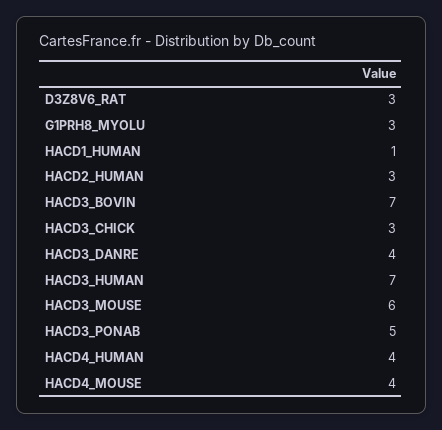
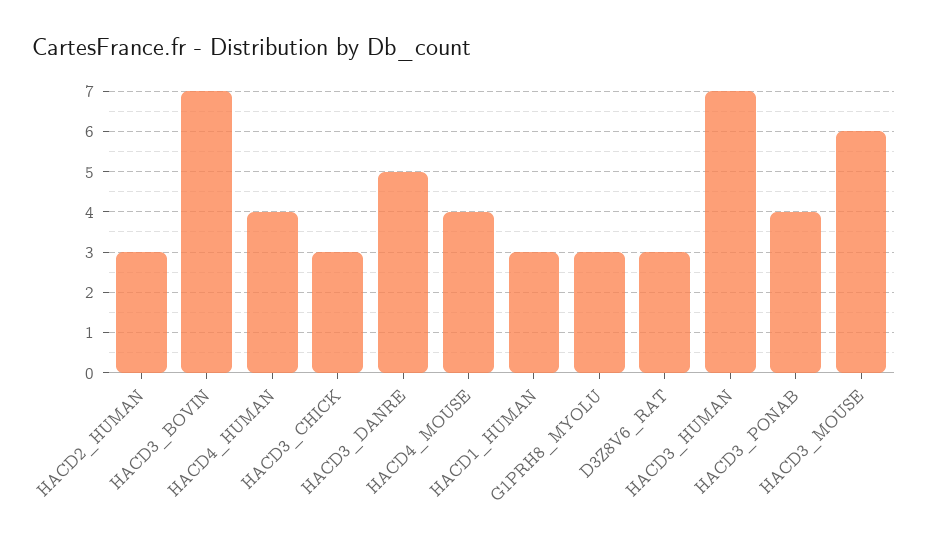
HACD1_HUMAN: 1 -> 3
HACD3_DANRE: 4 -> 5
HACD3_PONAB: 5 -> 4

